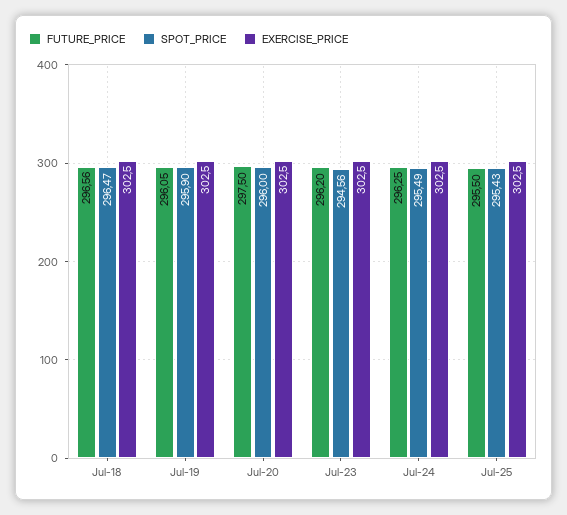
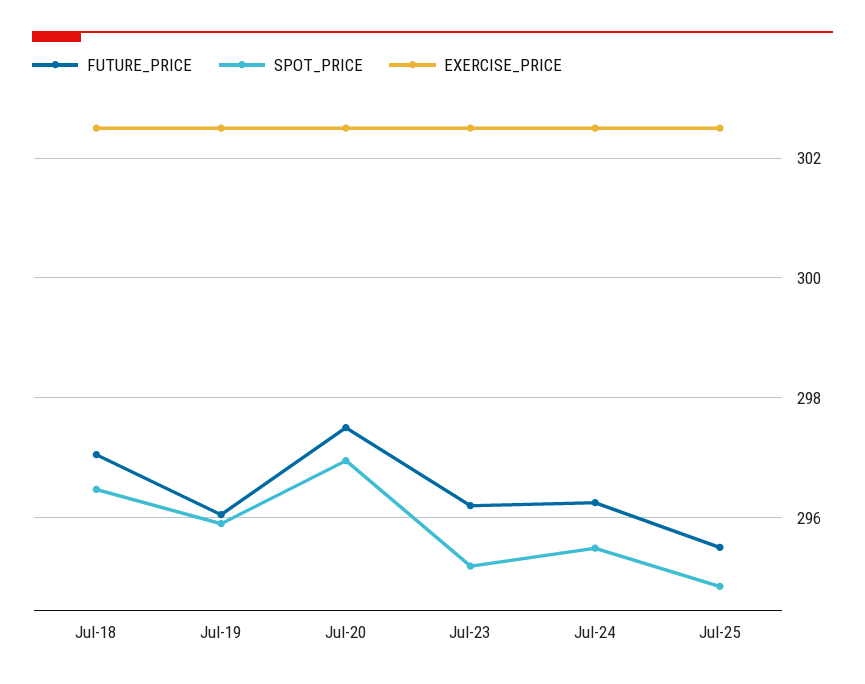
FUTURE_PRICE, Jul-18: 296.56 -> 297
SPOT_PRICE, Jul-20: 296 -> 297
SPOT_PRICE, Jul-23: 294.56 -> 295.2
SPOT_PRICE, Jul-25: 295.43 -> 294.8

